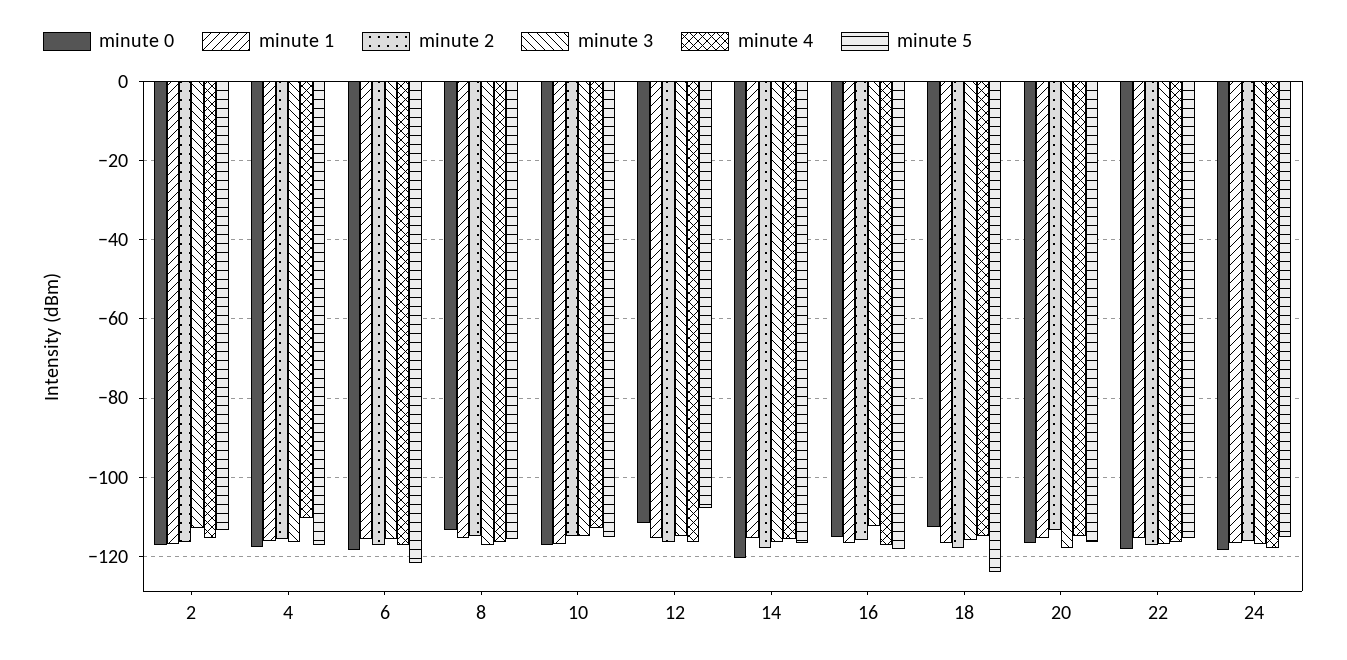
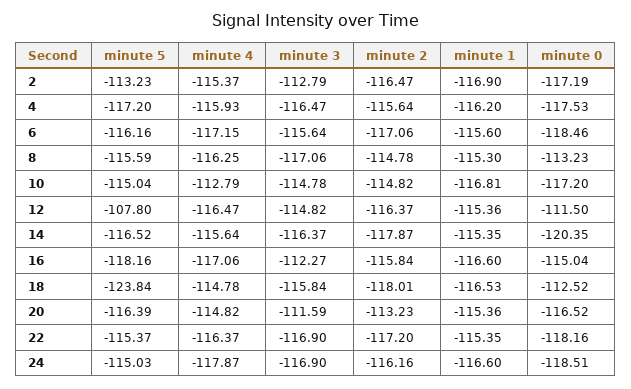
minute 4, 4: -110 -> -115.93
minute 5, 6: -122 -> -116.16
minute 3, 20: -118 -> -111.59

